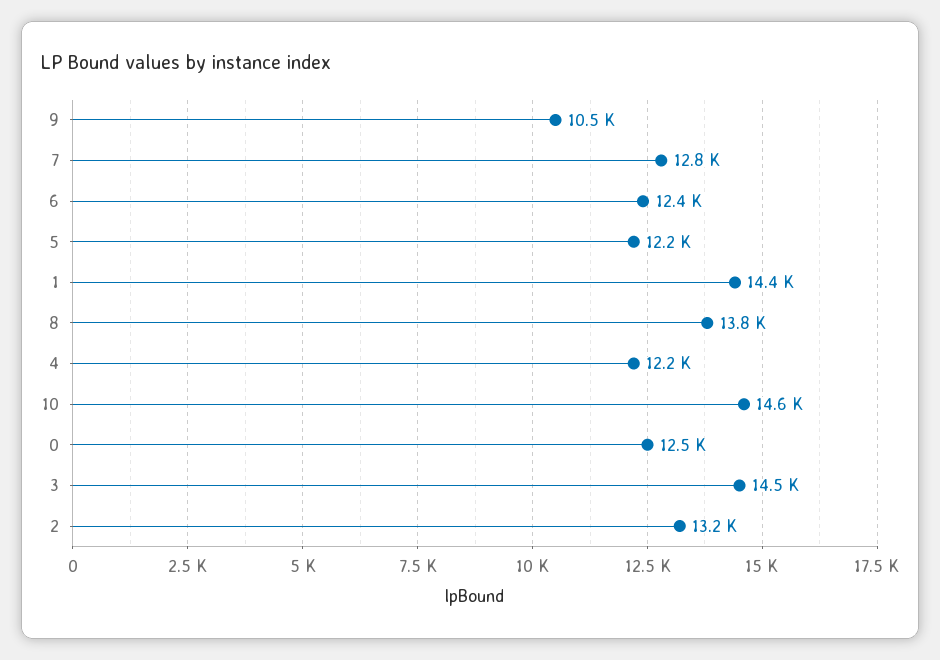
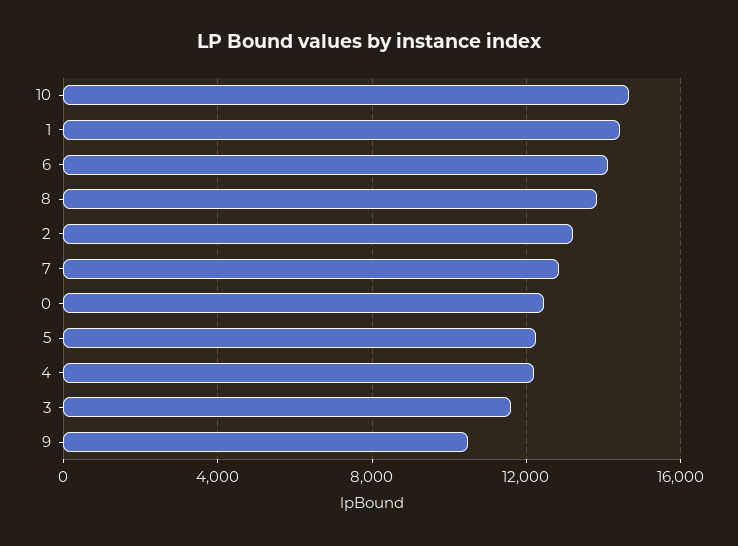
6: 12400 -> 14000
3: 14500 -> 11500

